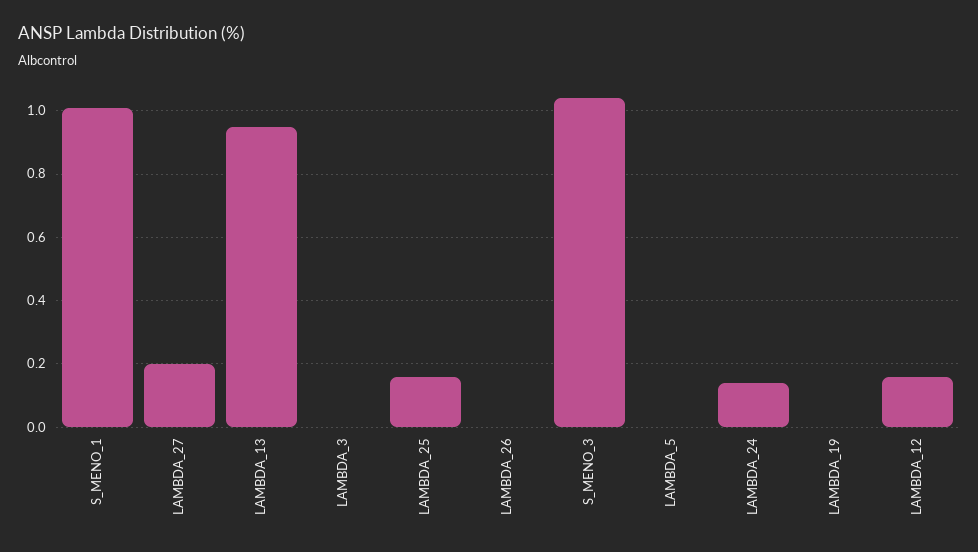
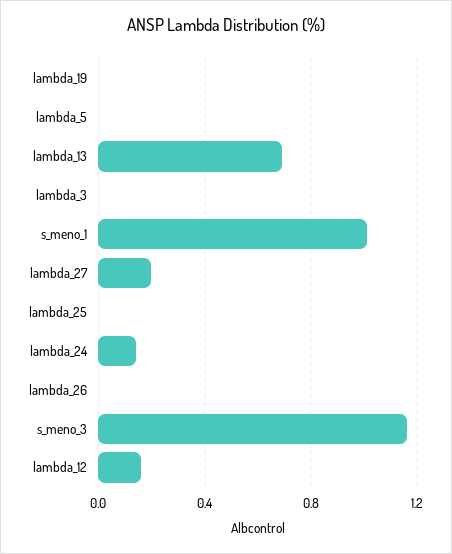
LAMBDA_13: 0.95 -> 0.7
LAMBDA_25: 0.15 -> 0
S_MENO_3: 1.05 -> 1.15

